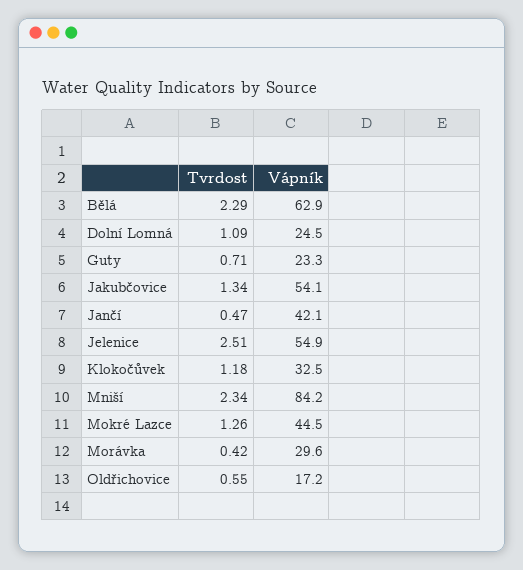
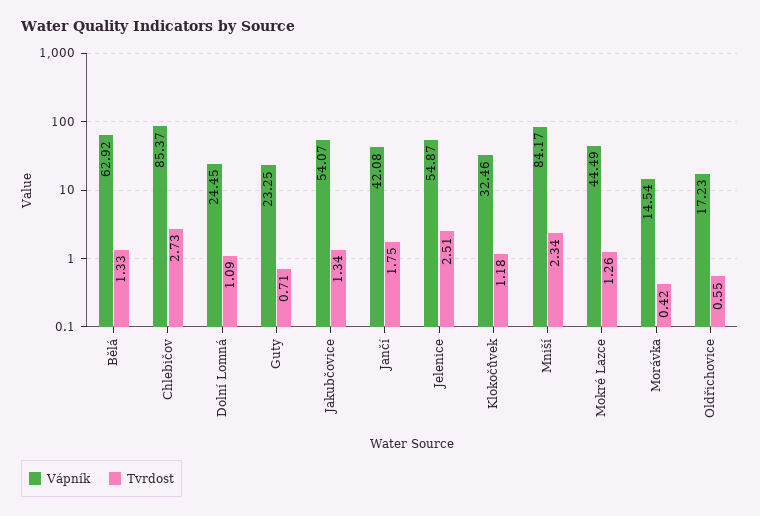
Tvrdost, Bělá: 2.29 -> 1.33
Tvrdost, Jančí: 0.47 -> 1.75
Vápník, Morávka: 29.6 -> 14.54
Vápník, Chlebičov: none -> 85.37
Tvrdost, Chlebičov: none -> 2.73

